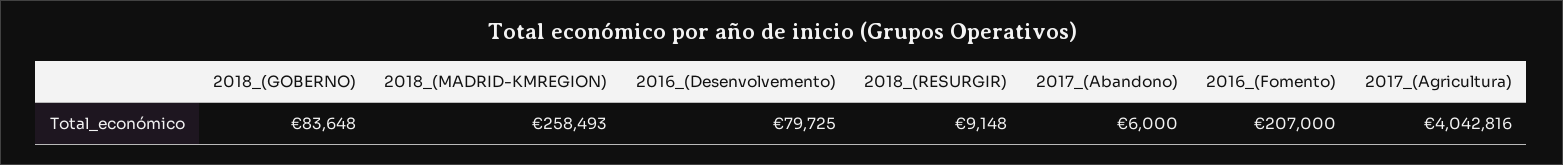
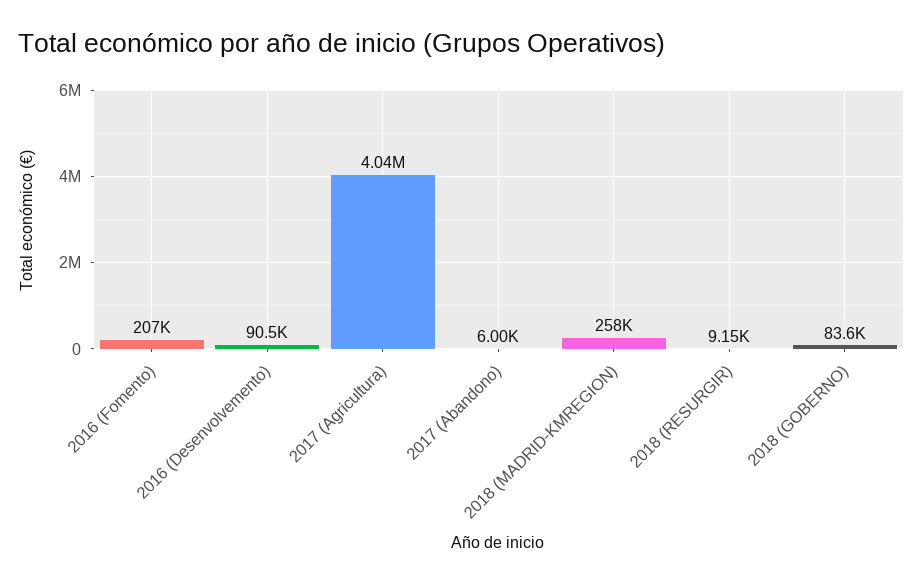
2016_(Desenvolvemento): 79725 -> 90500

